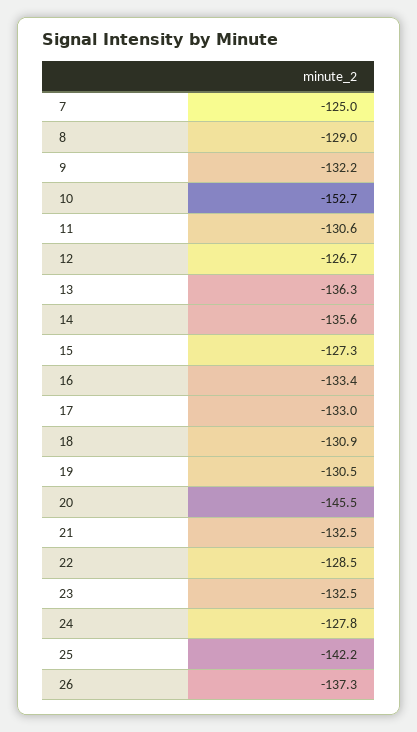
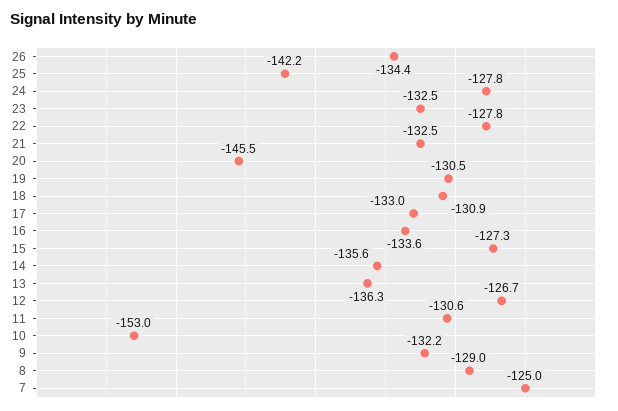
10: -152.7 -> -153
16: -133.4 -> -133.6
22: -128.5 -> -127.8
26: -137.3 -> -134.4

